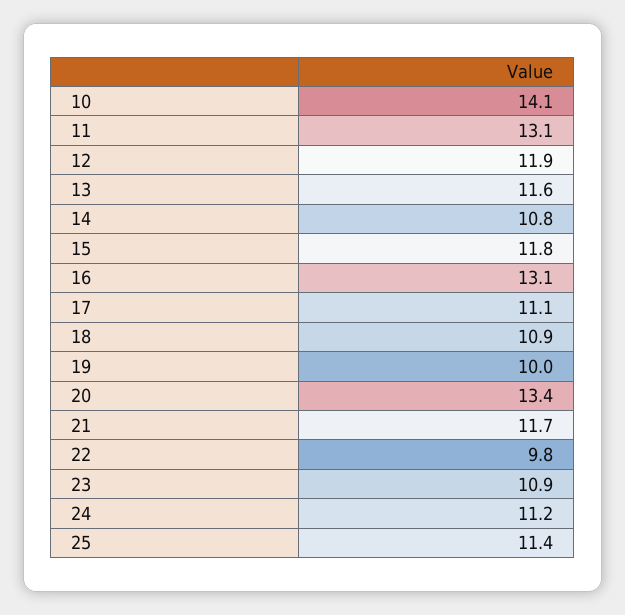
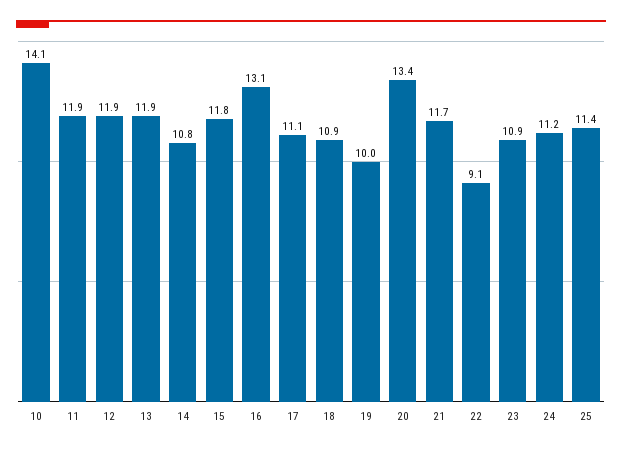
11: 13.1 -> 11.9
13: 11.6 -> 11.9
22: 9.8 -> 9.1

